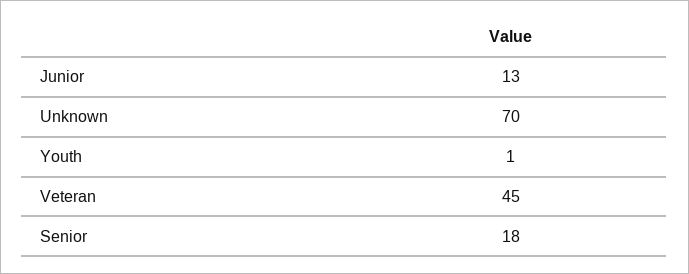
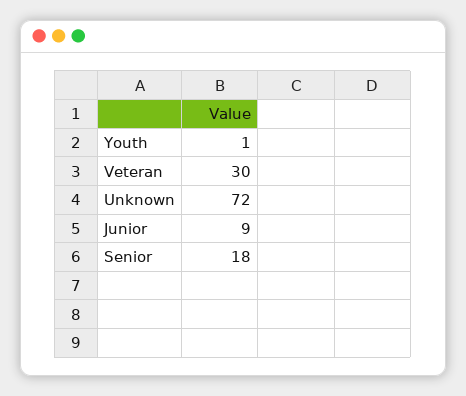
Junior: 13 -> 9
Unknown: 70 -> 72
Veteran: 45 -> 30

